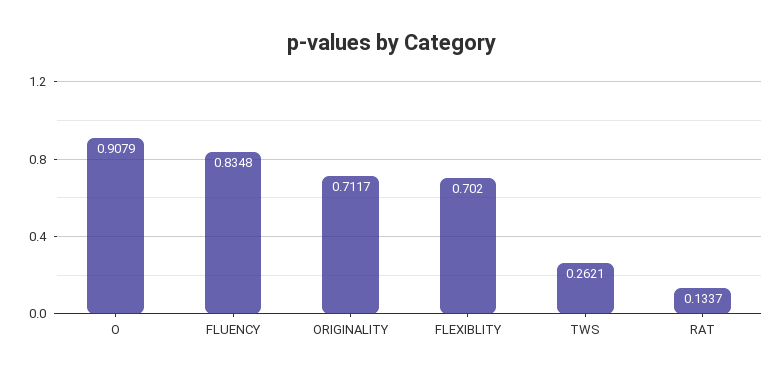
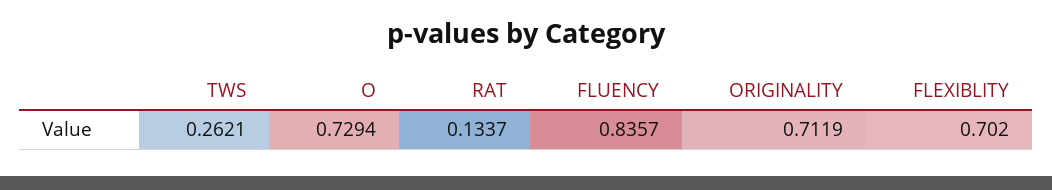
O: 0.9079 -> 0.7294
FLUENCY: 0.8348 -> 0.8357
ORIGINALITY: 0.7117 -> 0.7119

